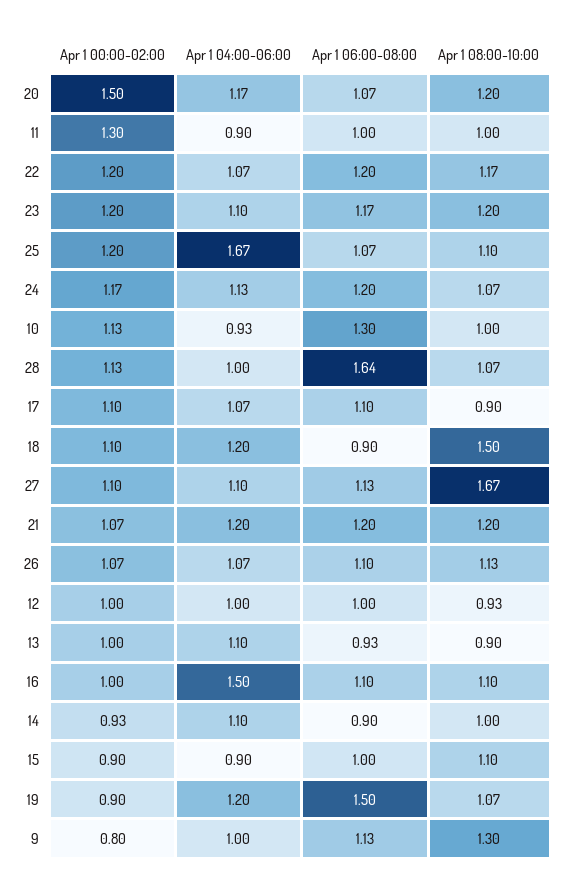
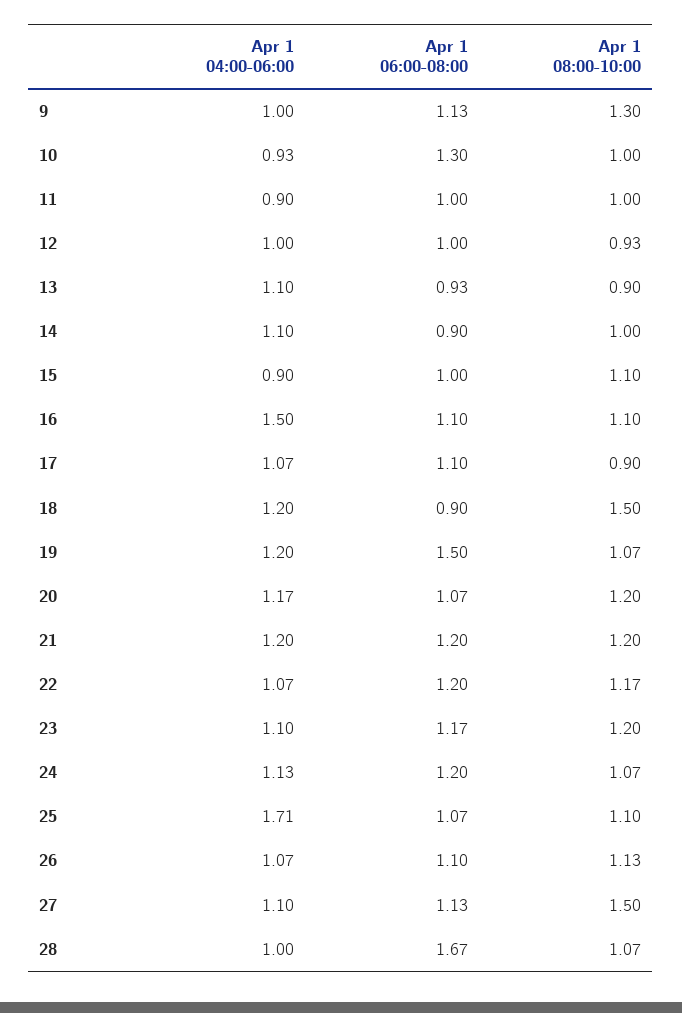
Apr 1 00:00-02:00, 20: 1.5 -> none
Apr 1 00:00-02:00, 11: 1.3 -> none
Apr 1 00:00-02:00, 22: 1.2 -> none
Apr 1 00:00-02:00, 23: 1.2 -> none
Apr 1 00:00-02:00, 25: 1.2 -> none
Apr 1 04:00-06:00, 25: 1.67 -> 1.71
Apr 1 00:00-02:00, 24: 1.17 -> none
Apr 1 00:00-02:00, 10: 1.13 -> none
Apr 1 00:00-02:00, 28: 1.13 -> none
Apr 1 06:00-08:00, 28: 1.64 -> 1.67
Apr 1 00:00-02:00, 17: 1.1 -> none
Apr 1 00:00-02:00, 18: 1.1 -> none
Apr 1 00:00-02:00, 27: 1.1 -> none
Apr 1 08:00-10:00, 27: 1.67 -> 1.5
Apr 1 00:00-02:00, 21: 1.07 -> none
Apr 1 00:00-02:00, 26: 1.07 -> none
Apr 1 00:00-02:00, 12: 1 -> none
Apr 1 00:00-02:00, 13: 1 -> none
Apr 1 00:00-02:00, 16: 1 -> none
Apr 1 00:00-02:00, 14: 0.93 -> none
Apr 1 00:00-02:00, 15: 0.9 -> none
Apr 1 00:00-02:00, 19: 0.9 -> none
Apr 1 00:00-02:00, 9: 0.8 -> none

